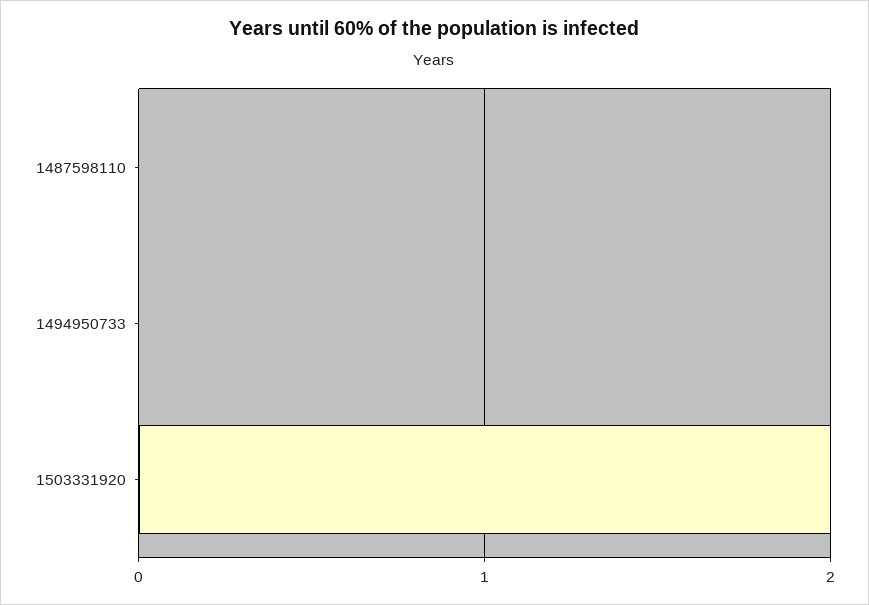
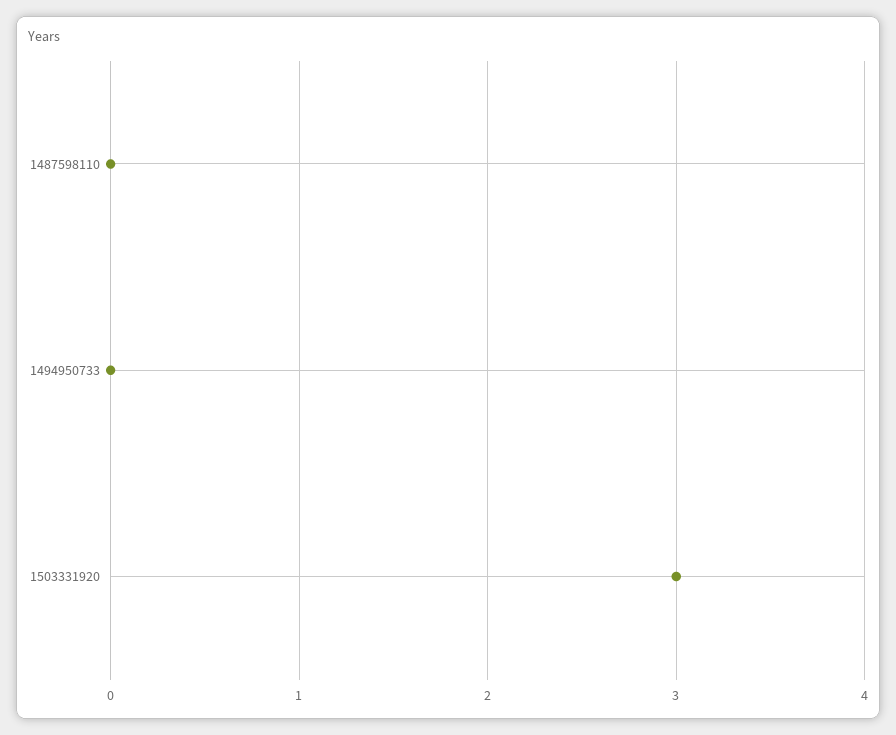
1503331920: 2 -> 3

